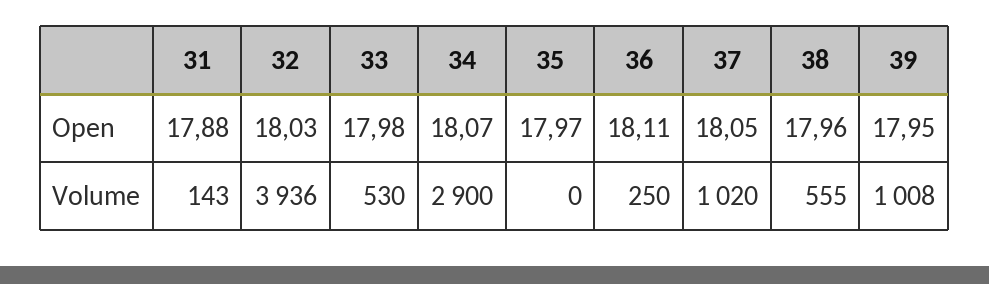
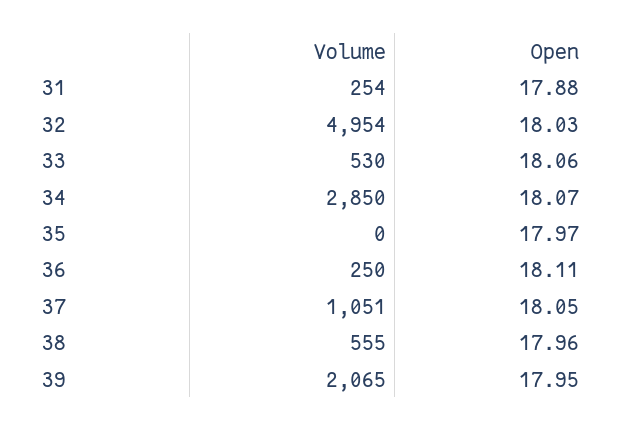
33, Open: 17.98 -> 18.06
31, Volume: 143 -> 254
32, Volume: 3936 -> 4954
34, Volume: 2900 -> 2850
37, Volume: 1020 -> 1051
39, Volume: 1008 -> 2065

